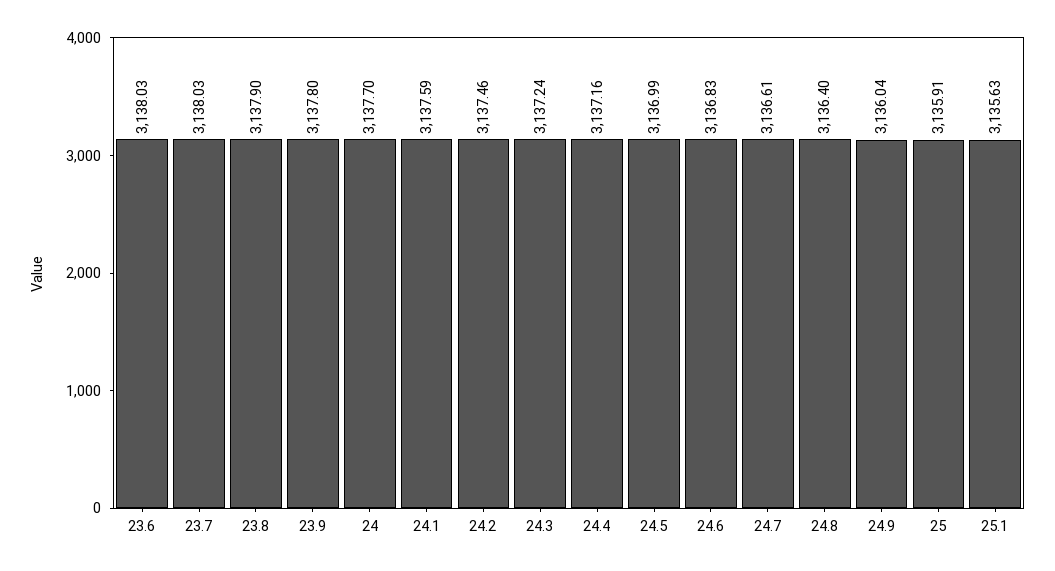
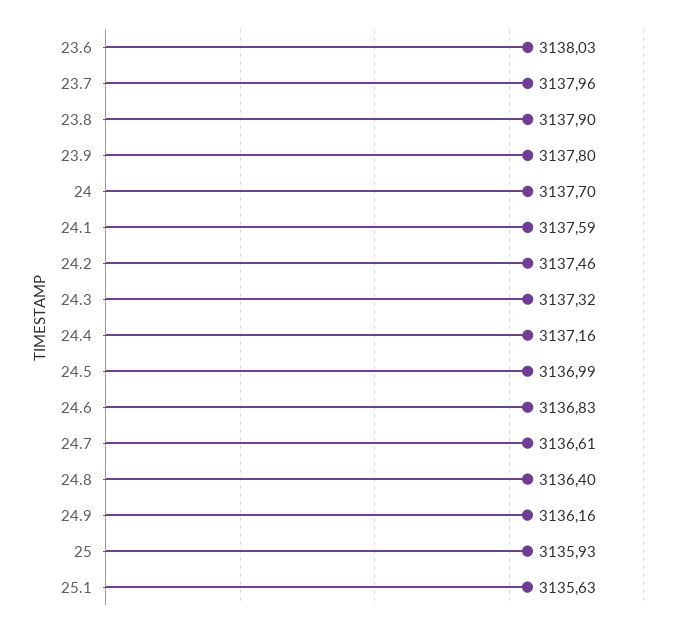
23.7: 3138.03 -> 3137.96
24.3: 3137.24 -> 3137.32
24.9: 3136.04 -> 3136.16
25: 3135.91 -> 3135.93

